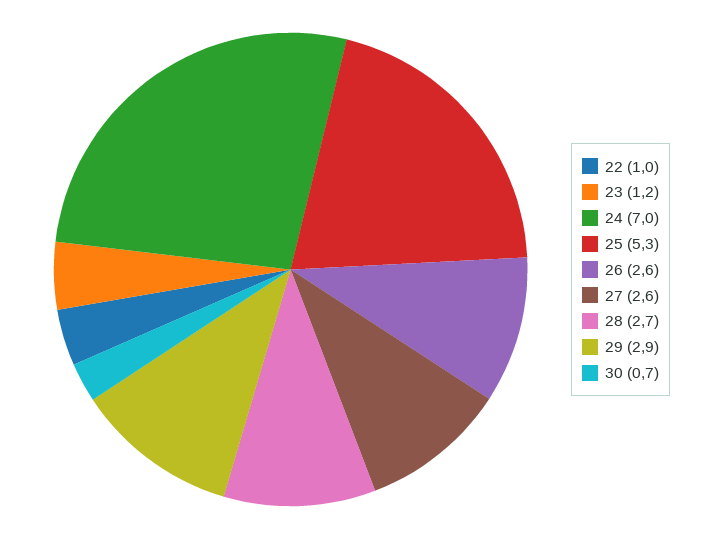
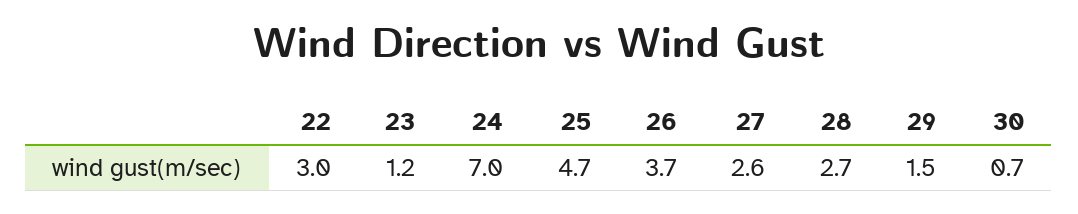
22: 1 -> 3
25: 5.3 -> 4.7
26: 2.6 -> 3.7
29: 2.9 -> 1.5

